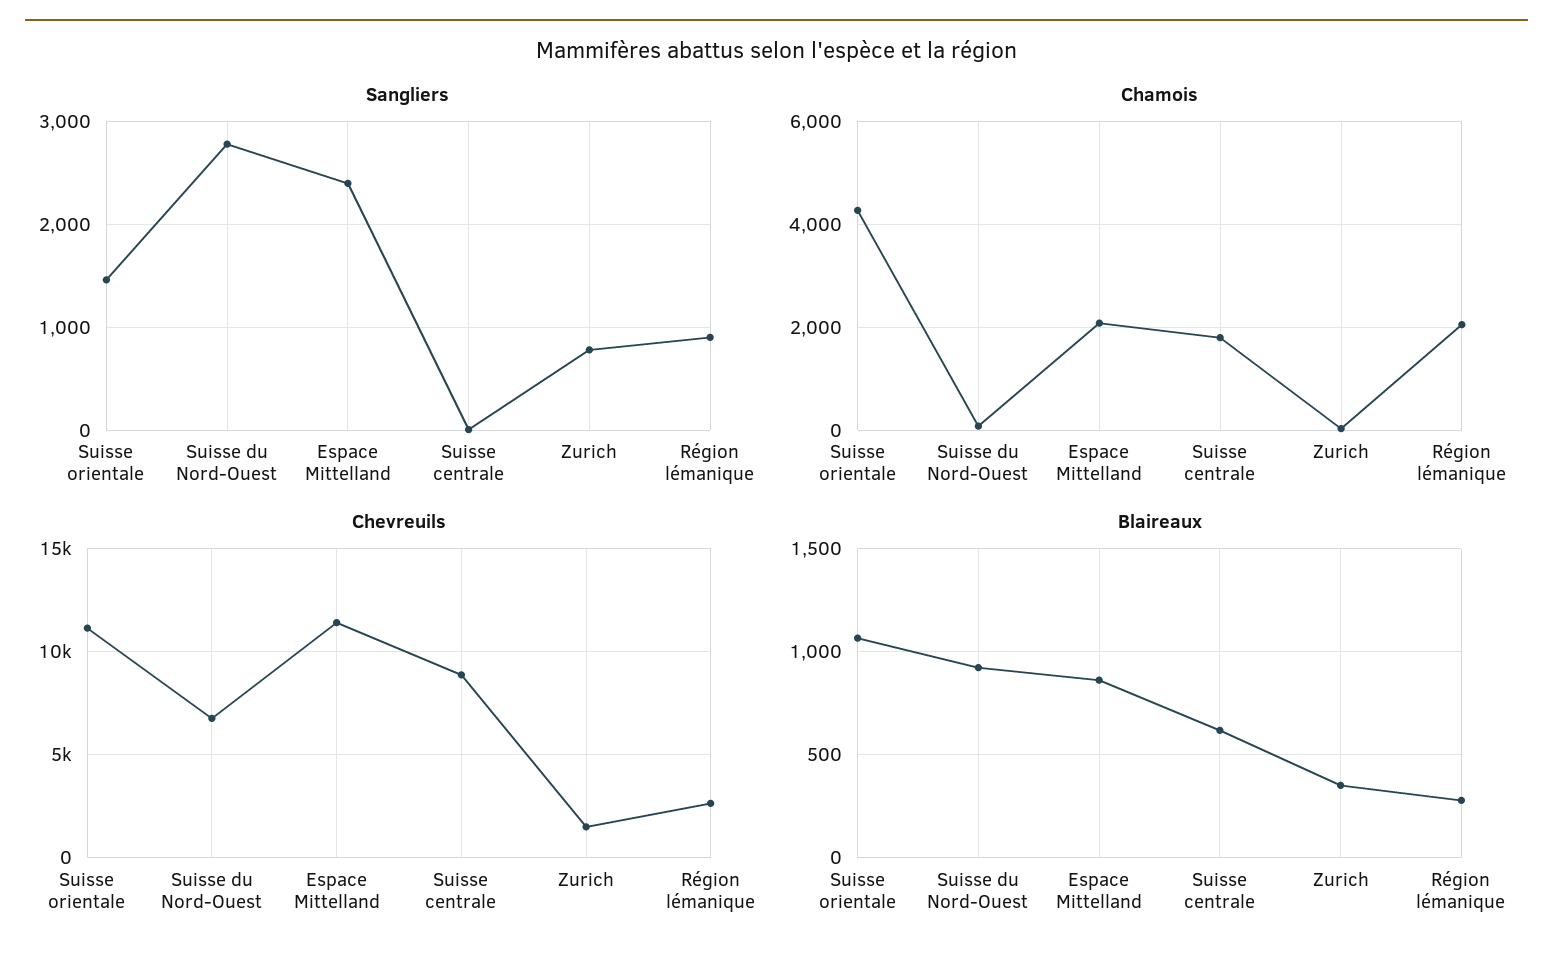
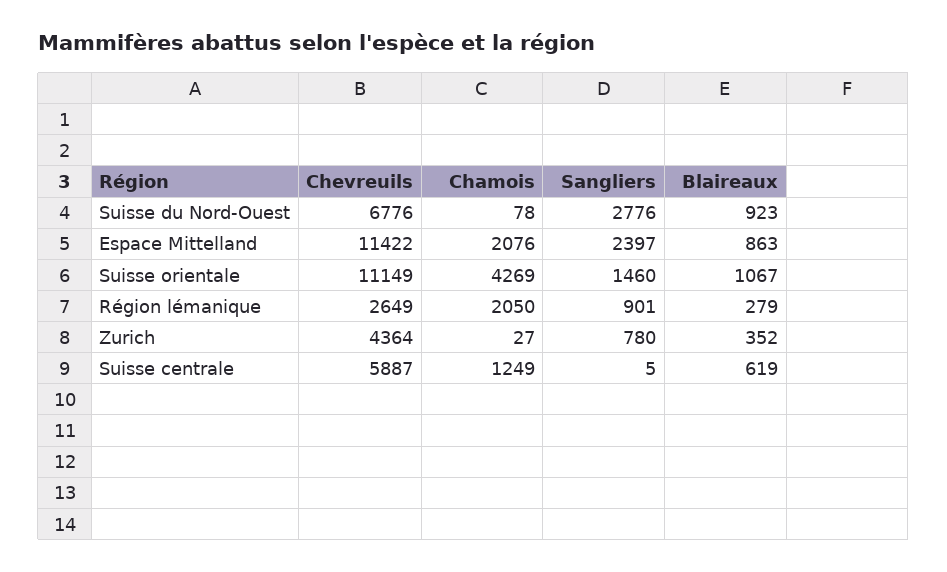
Chamois, Suisse centrale: 1800 -> 1249
Chevreuils, Suisse centrale: 9000 -> 5887
Chevreuils, Zurich: 1500 -> 4364

